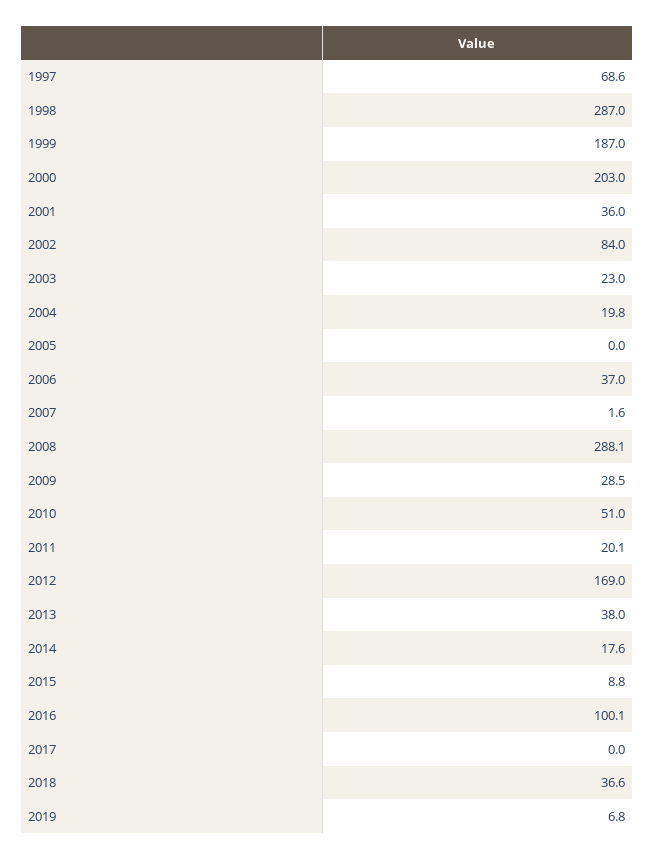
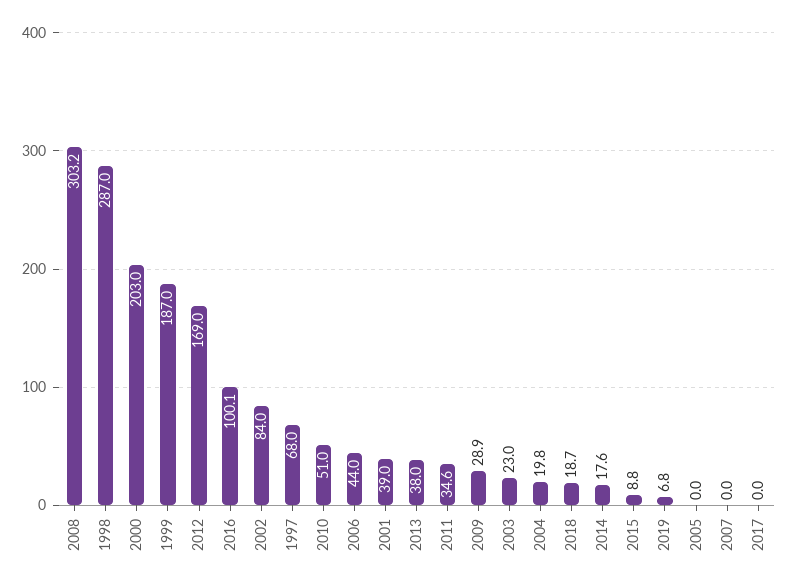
1997: 68.6 -> 68
2001: 36 -> 39
2006: 37 -> 44
2007: 1.6 -> 0
2008: 288.1 -> 303.2
2009: 28.5 -> 28.9
2011: 20.1 -> 34.6
2018: 36.6 -> 18.7

